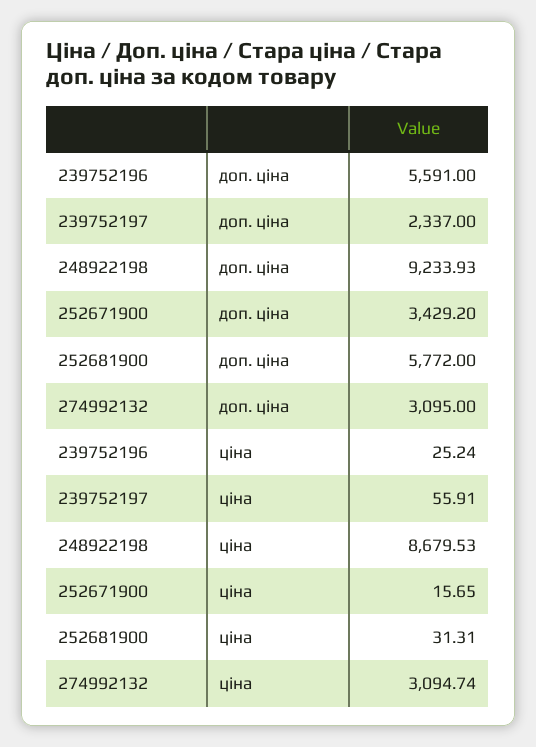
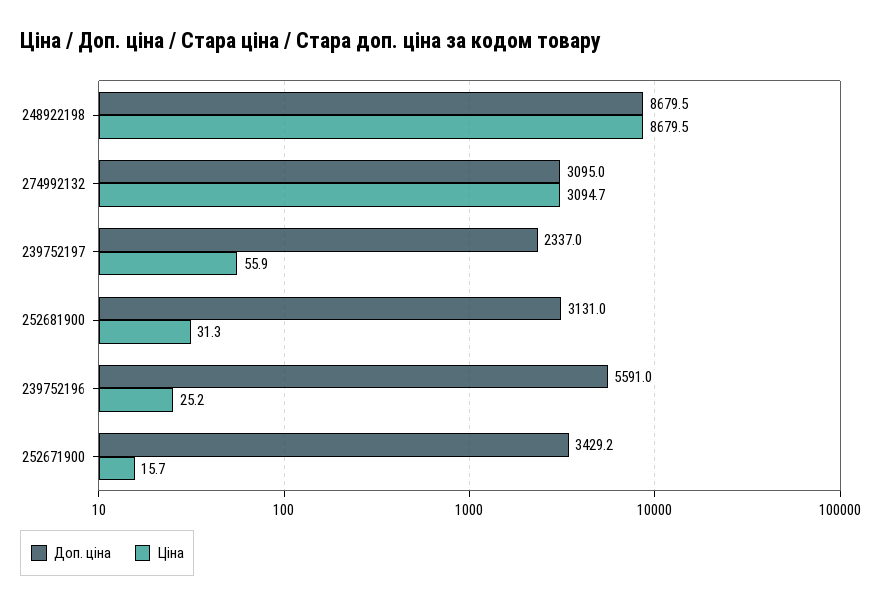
доп. ціна, 248922198: 9233.93 -> 8679.5
доп. ціна, 252681900: 5772 -> 3131

